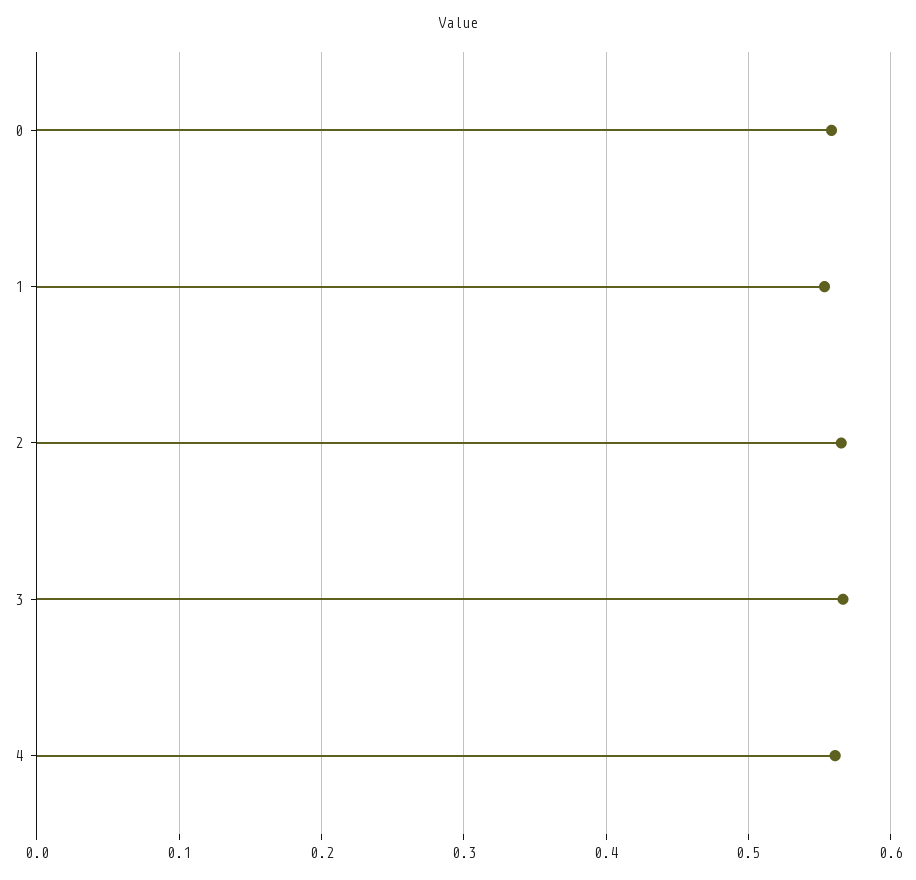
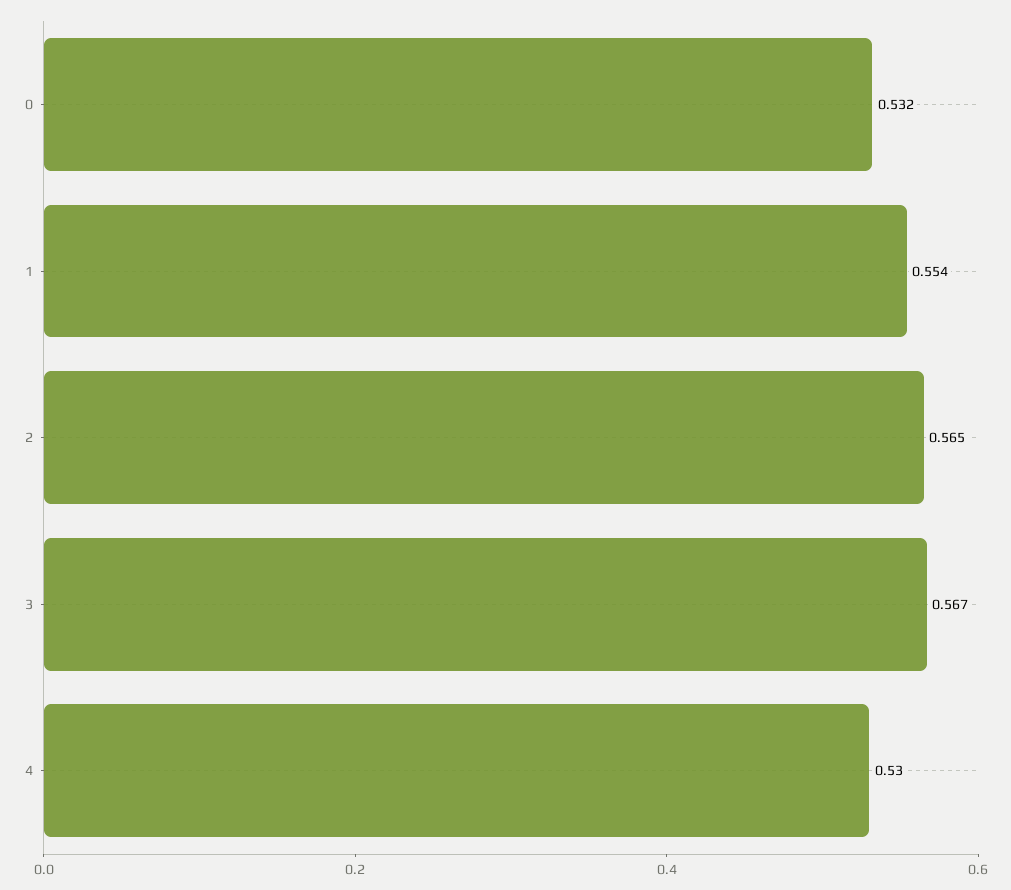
0: 0.56 -> 0.532
4: 0.56 -> 0.53

